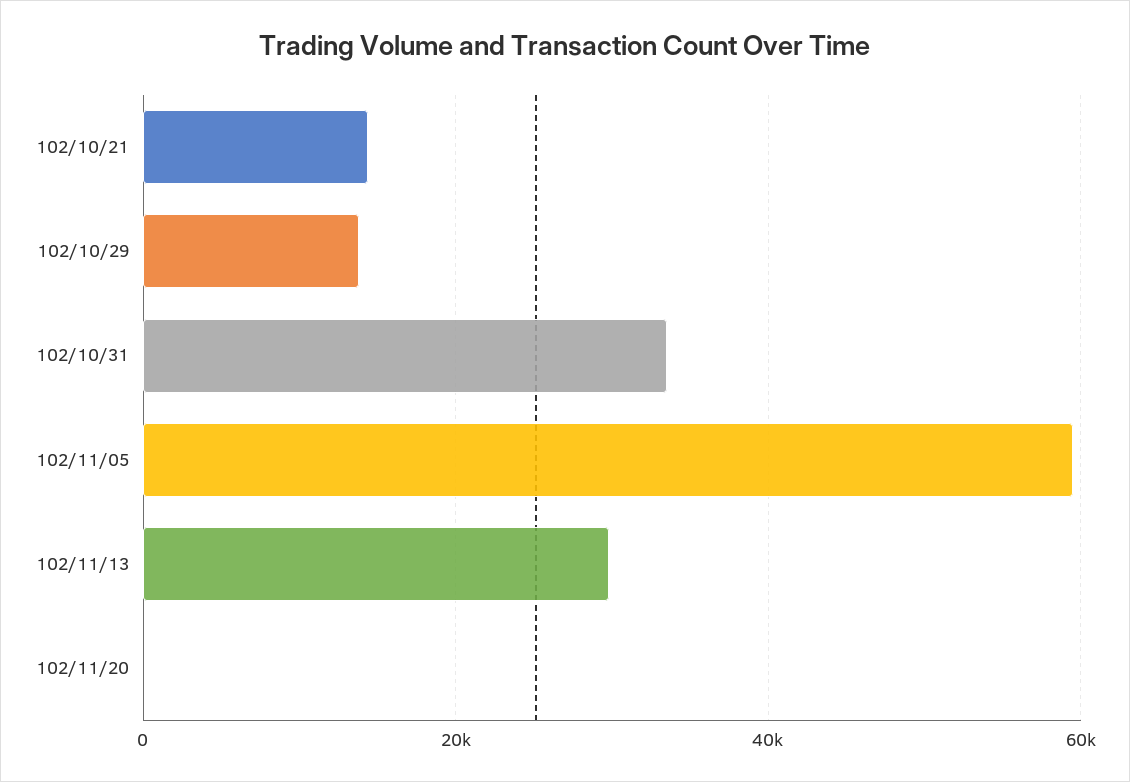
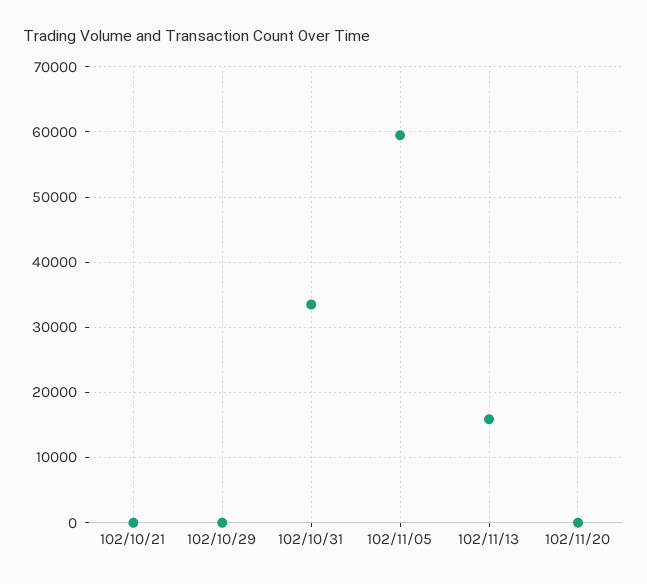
102/10/21: 14000 -> 0
102/10/29: 14000 -> 0
102/11/13: 30000 -> 16000

